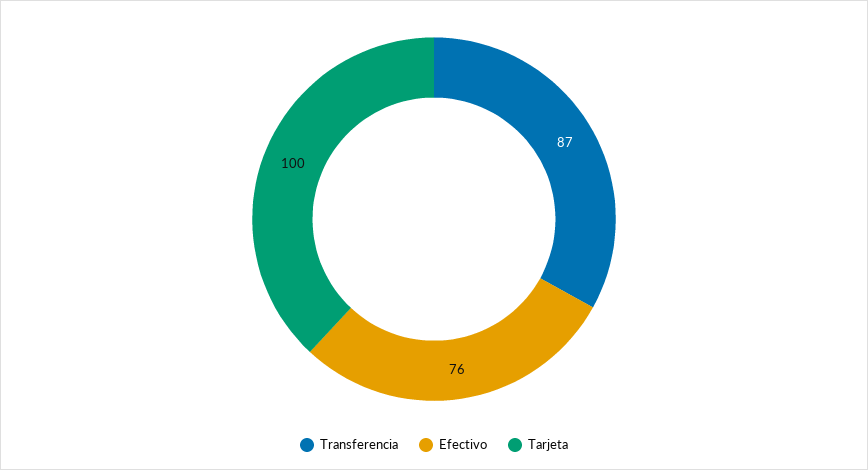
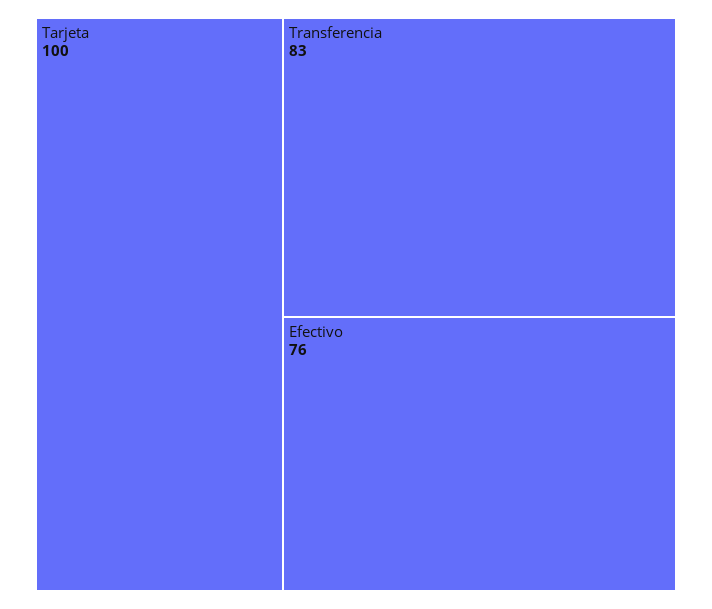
Transferencia: 87 -> 83

